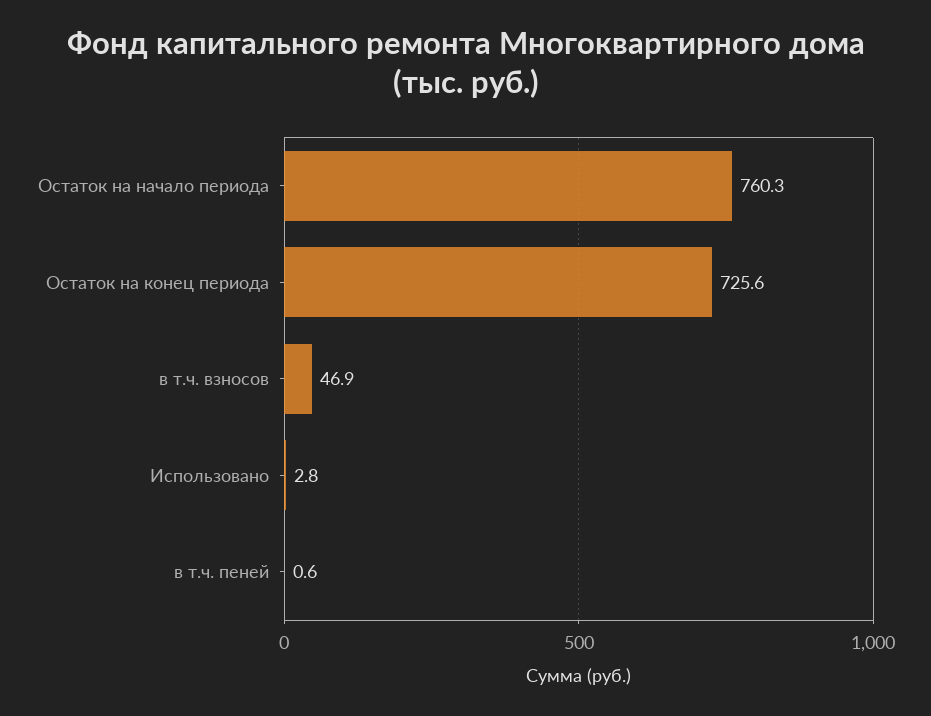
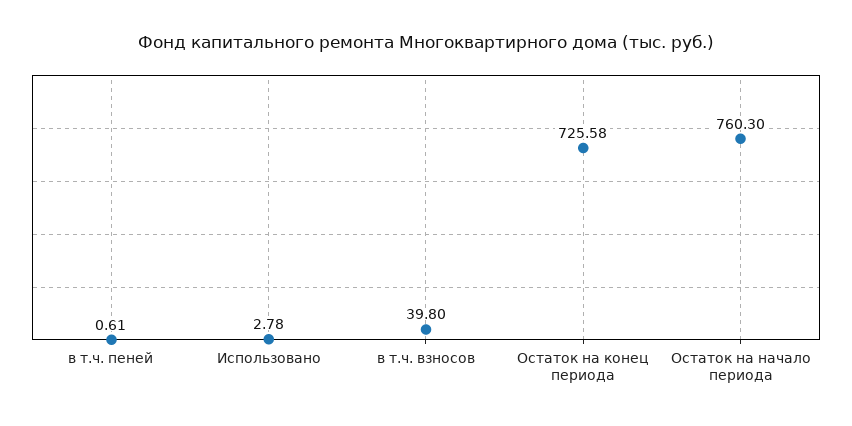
в т.ч. взносов: 46.9 -> 39.8

